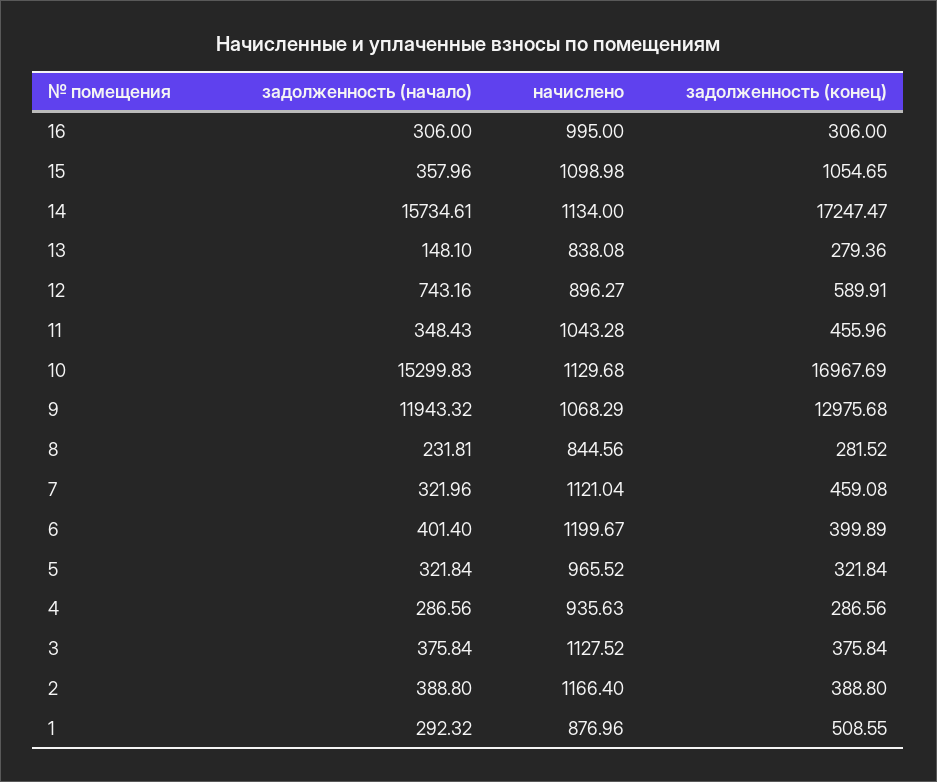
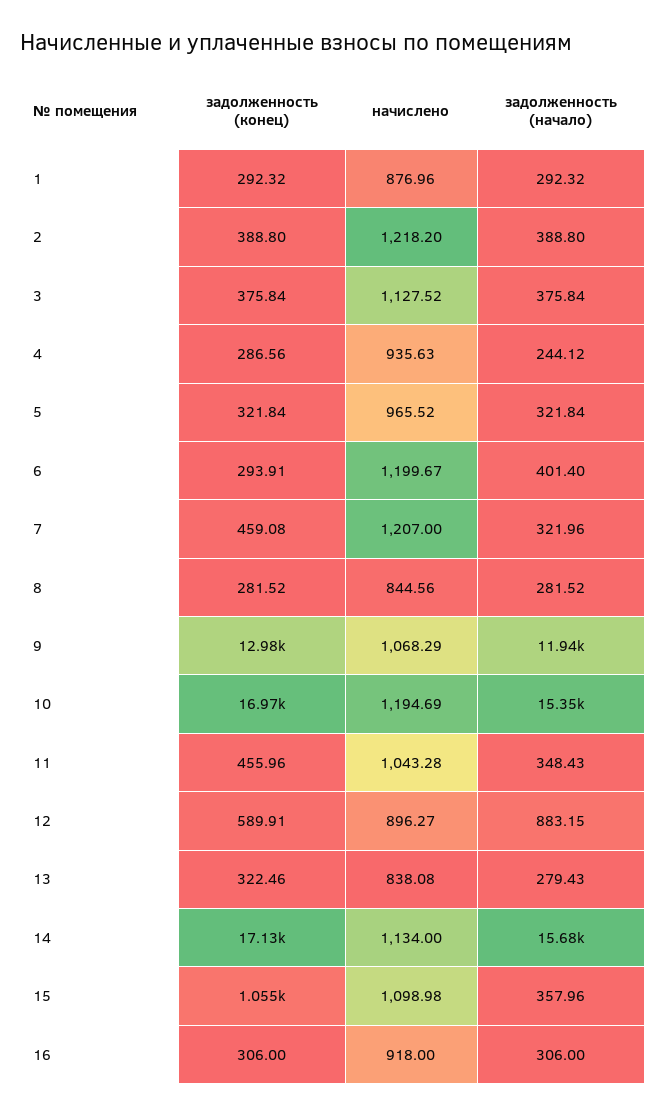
начислено, 16: 995 -> 918
задолженность (начало), 14: 15734.61 -> 15680
задолженность (конец), 14: 17247.47 -> 17130
задолженность (начало), 13: 148.1 -> 279.43
задолженность (конец), 13: 279.36 -> 322.46
задолженность (начало), 12: 743.16 -> 883.15
задолженность (начало), 10: 15299.83 -> 15350
начислено, 10: 1129.68 -> 1194.69
задолженность (начало), 8: 231.81 -> 281.52
начислено, 7: 1121.04 -> 1207
задолженность (конец), 6: 399.89 -> 293.91
задолженность (начало), 4: 286.56 -> 244.12
начислено, 2: 1166.4 -> 1218.2
задолженность (конец), 1: 508.55 -> 292.32

